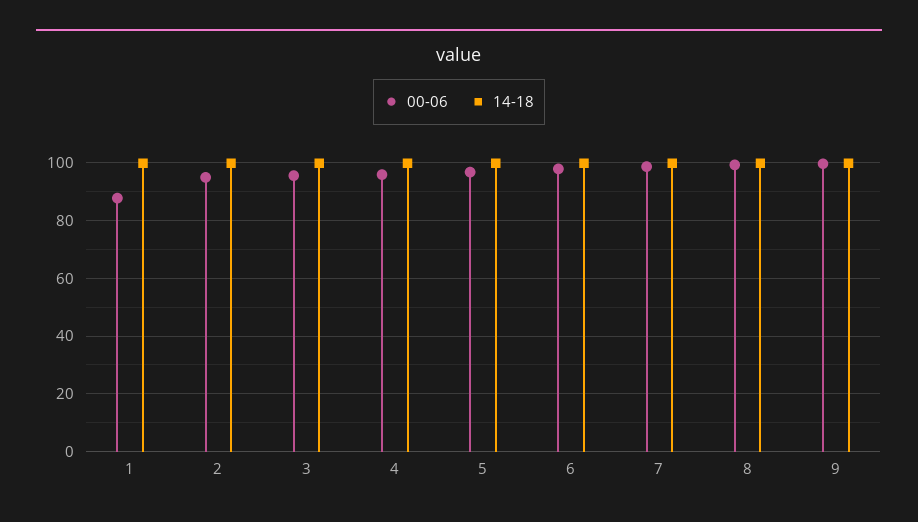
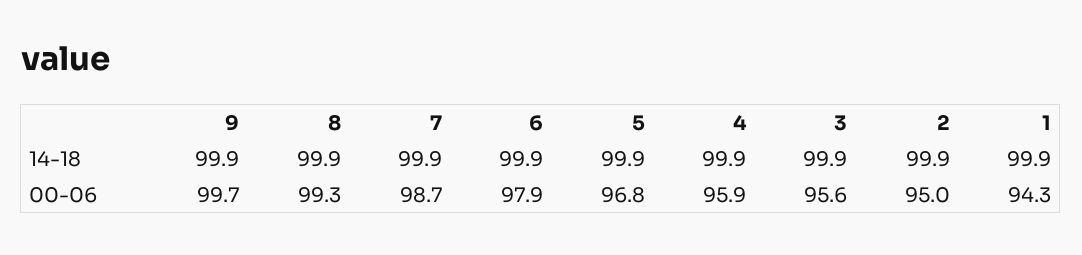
00-06, 1: 87.5 -> 94.3

